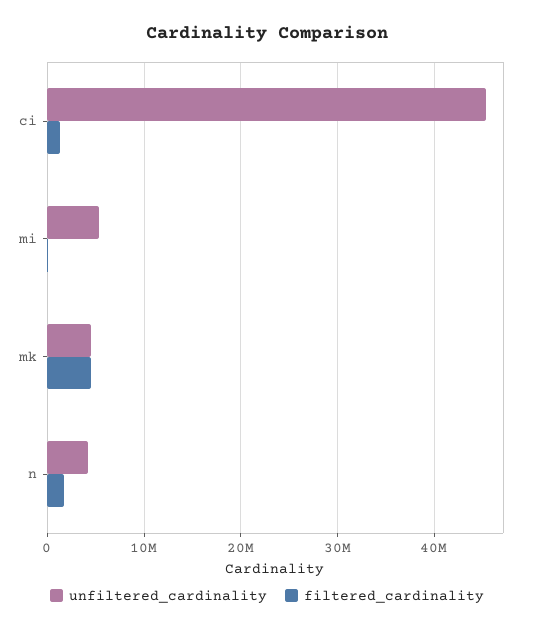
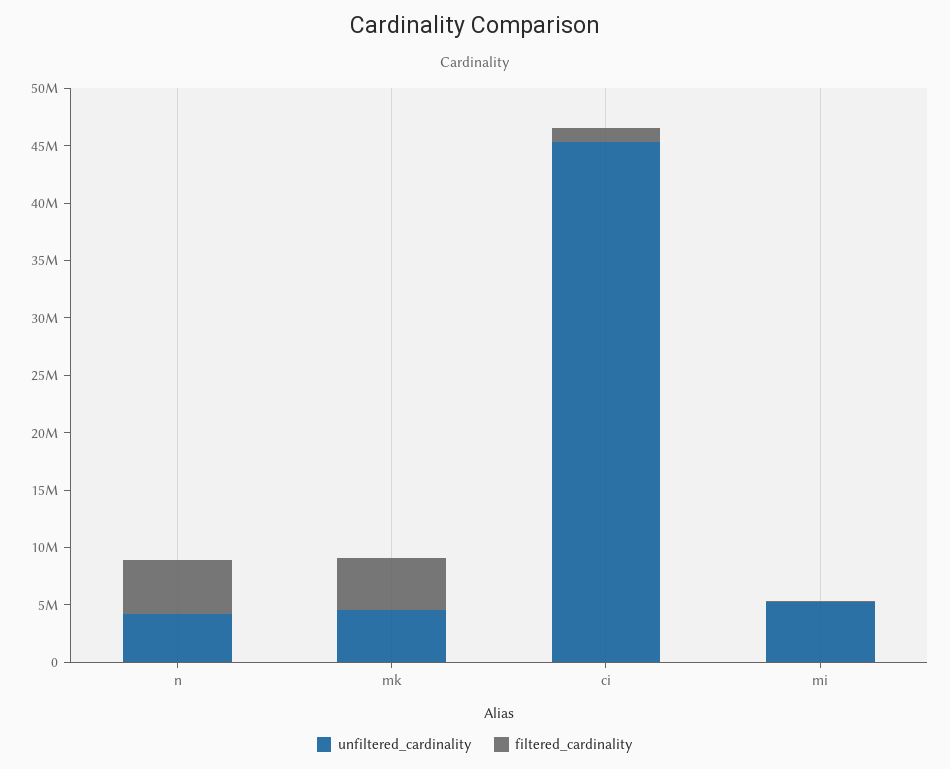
filtered_cardinality, n: 2000000 -> 5000000

